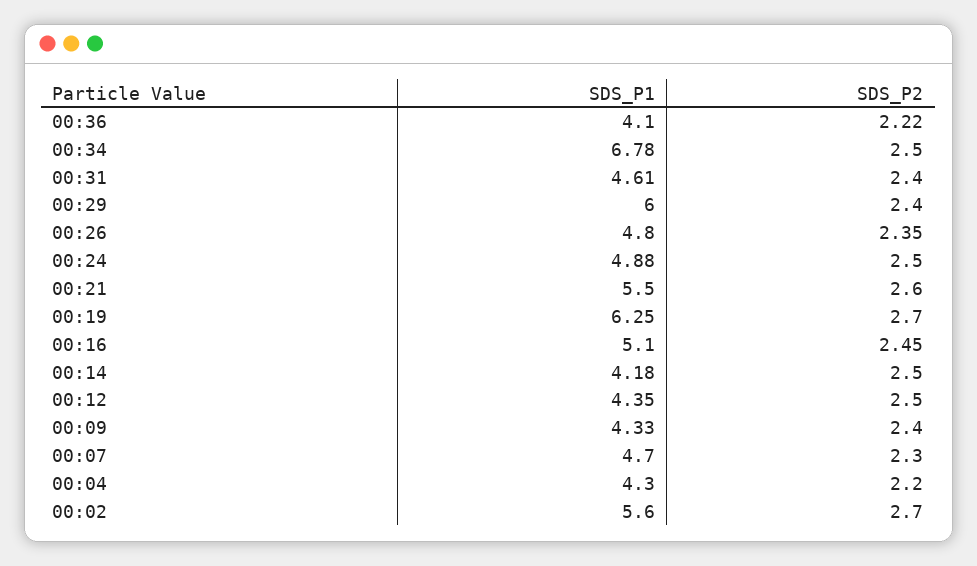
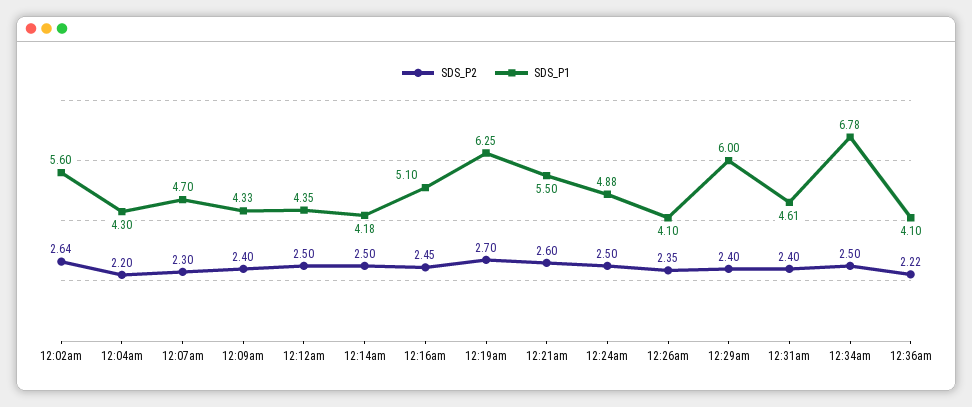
SDS_P1, 00:26: 4.8 -> 4.1
SDS_P2, 00:02: 2.7 -> 2.64

